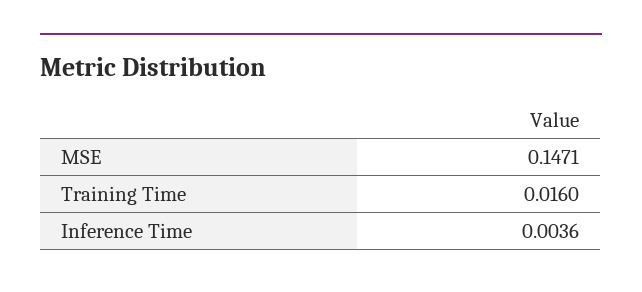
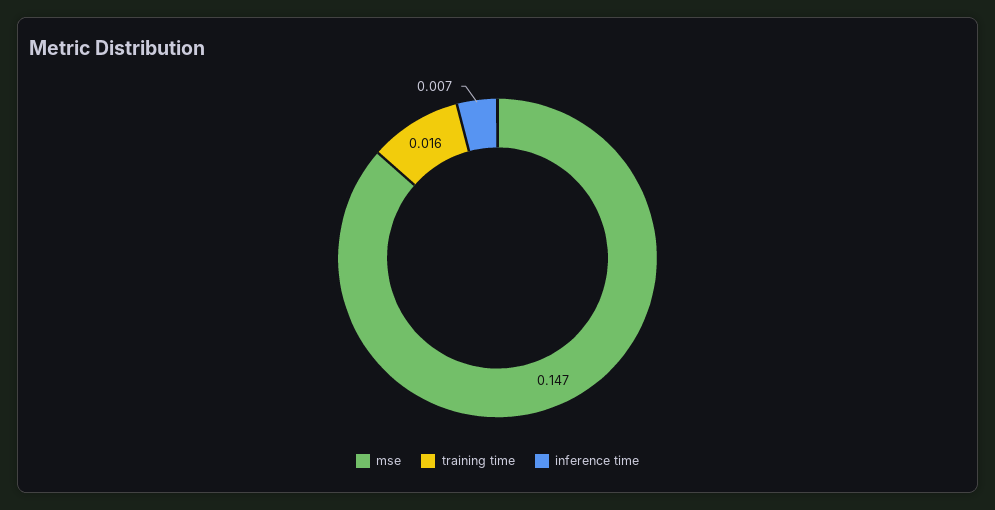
Inference Time: 0.0036 -> 0.007

